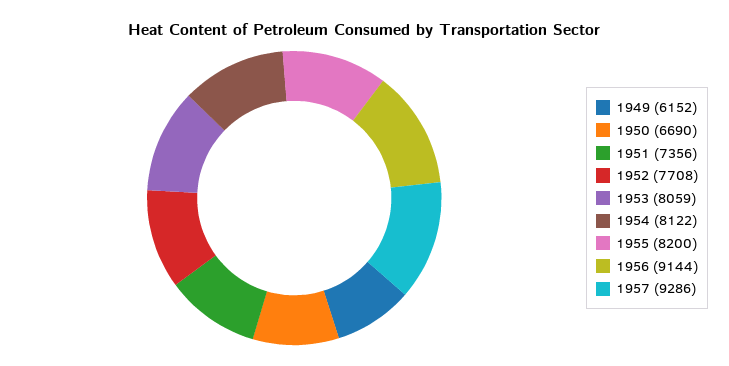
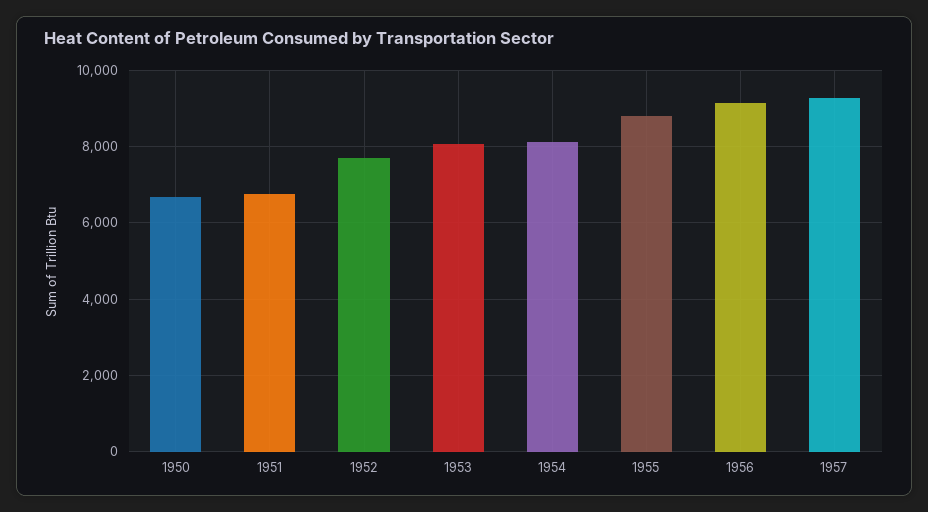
1949: 6152 -> none
1951: 7356 -> 6800
1955: 8200 -> 8800

